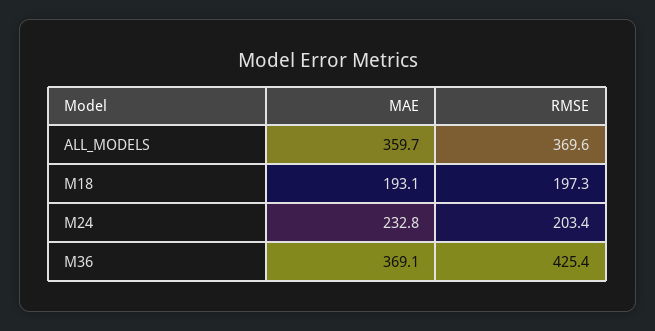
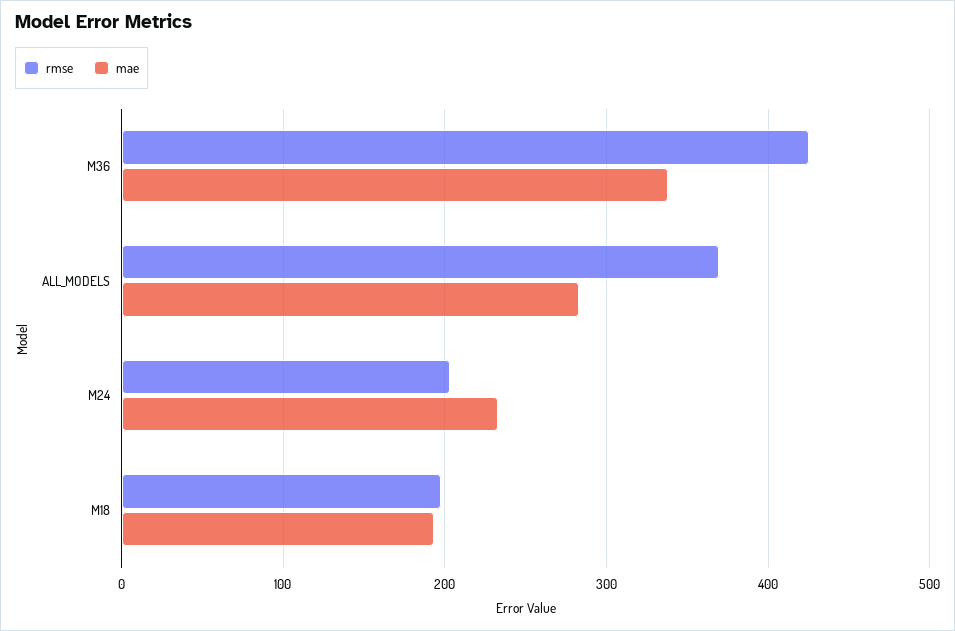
MAE, ALL_MODELS: 359.7 -> 280
MAE, M36: 369.1 -> 340

